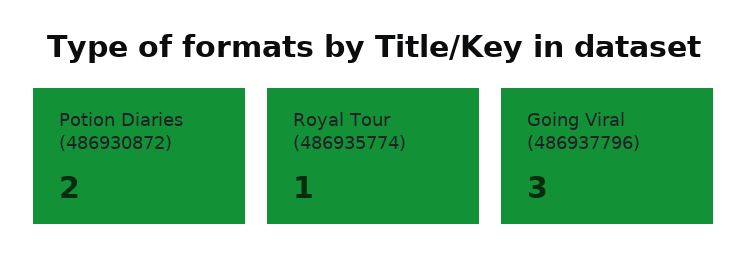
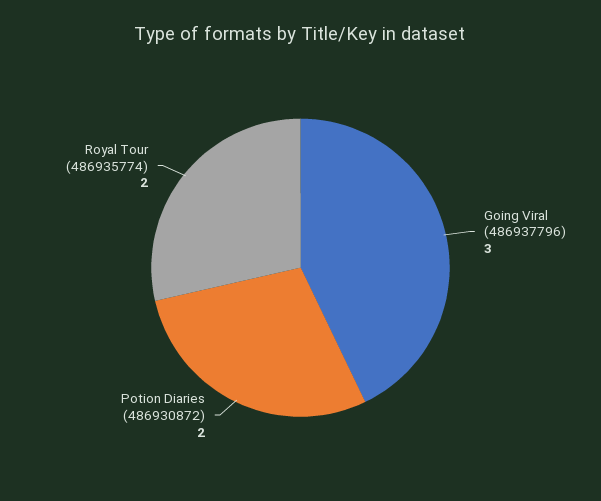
Royal Tour (486935774): 1 -> 2

